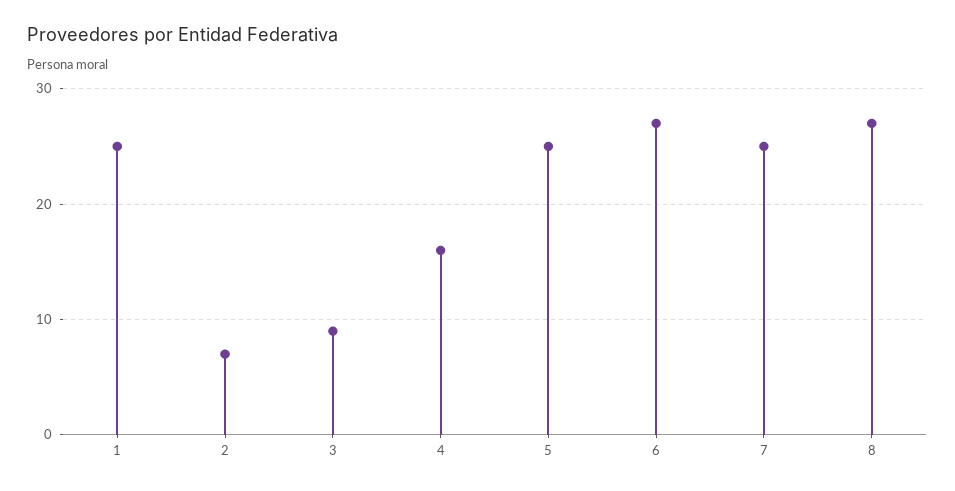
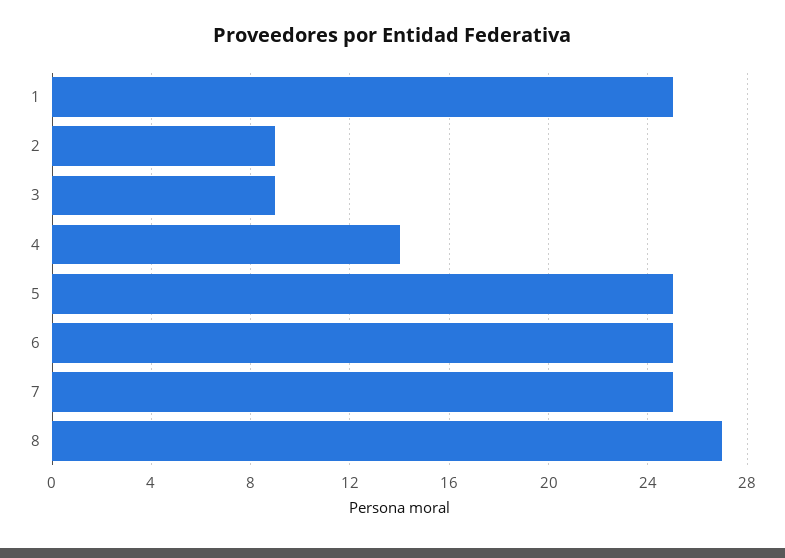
2: 7 -> 9
4: 16 -> 14
6: 27 -> 25

